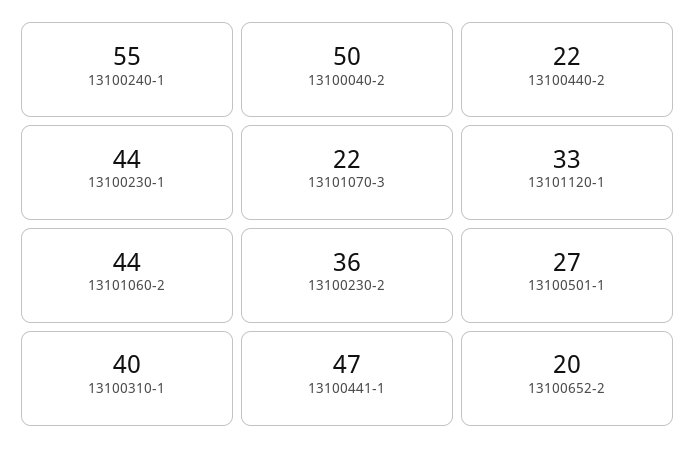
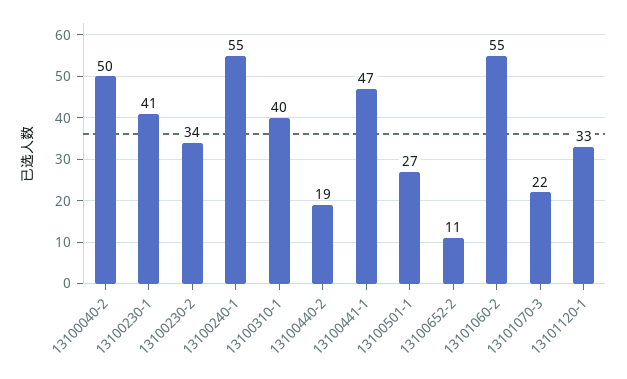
13100440-2: 22 -> 19
13100230-1: 44 -> 41
13101060-2: 44 -> 55
13100230-2: 36 -> 34
13100652-2: 20 -> 11

